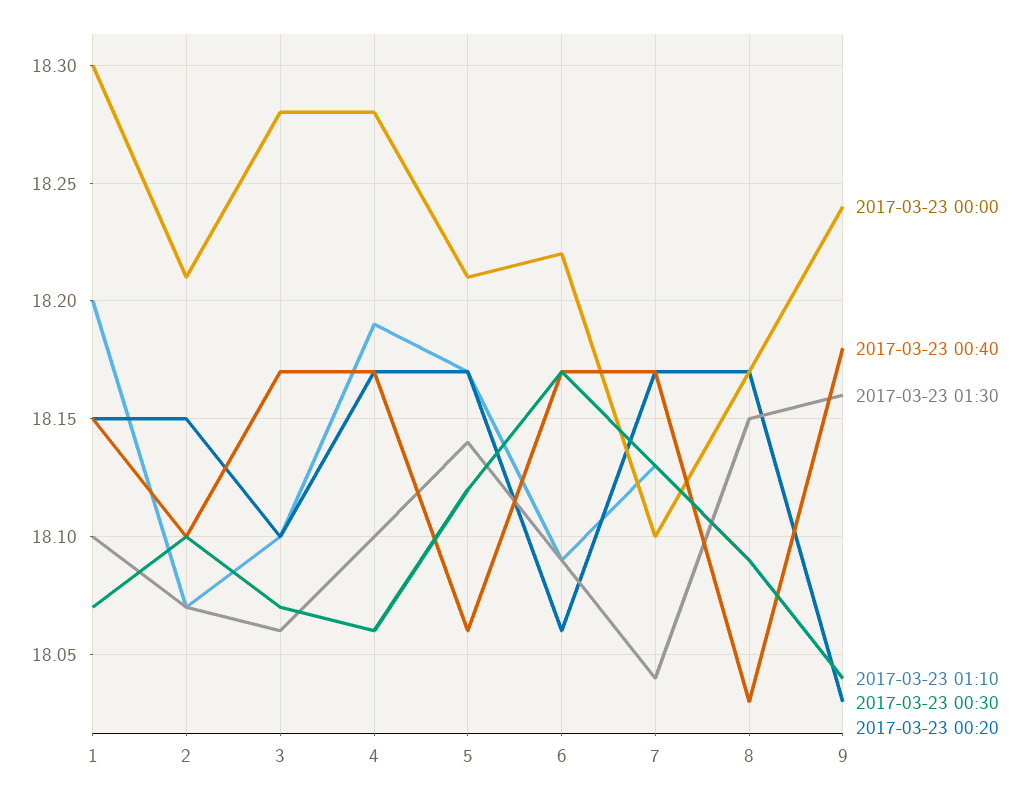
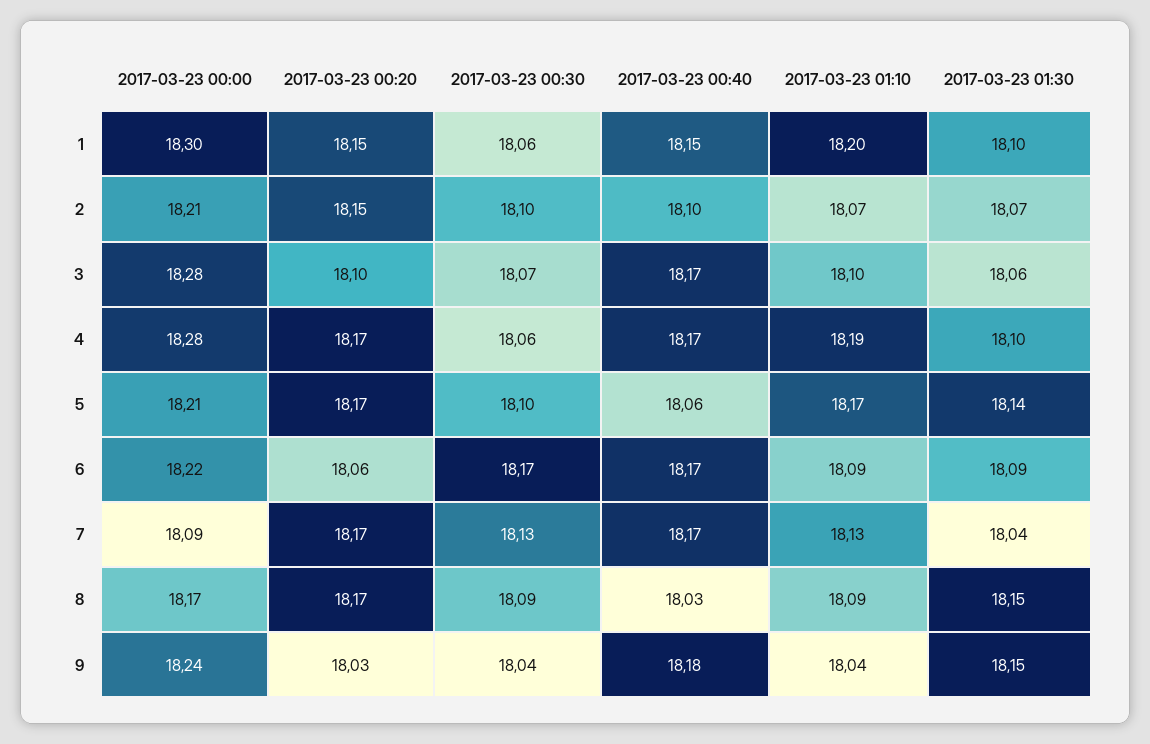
2017-03-23 00:30, 1: 18.07 -> 18.06
2017-03-23 00:30, 5: 18.12 -> 18.1
2017-03-23 00:00, 7: 18.1 -> 18.09
2017-03-23 01:30, 9: 18.16 -> 18.15

